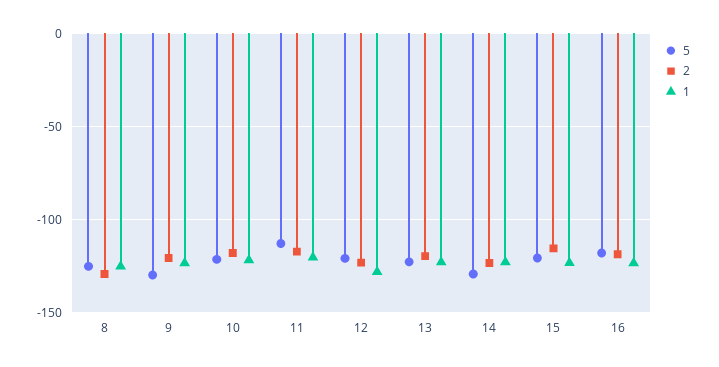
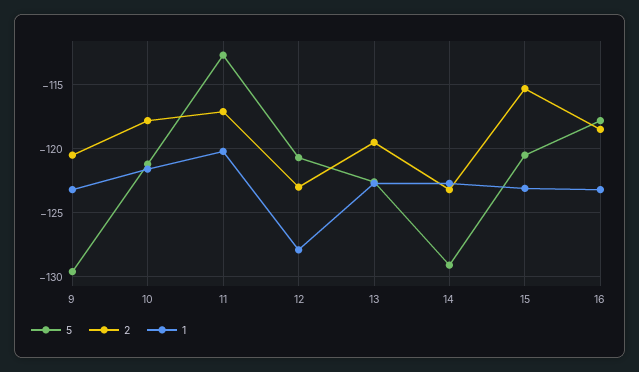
5, 8: -125 -> none
2, 8: -130 -> none
1, 8: -125 -> none

